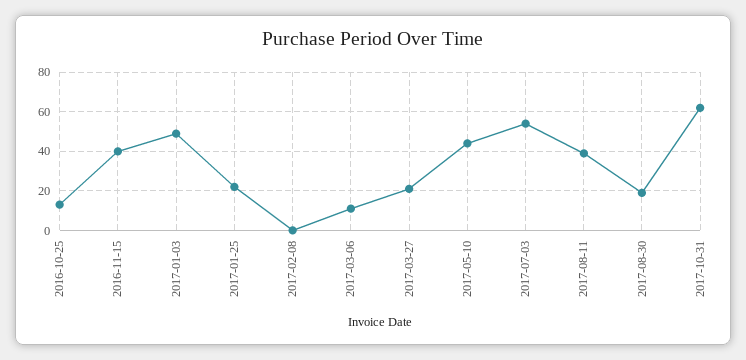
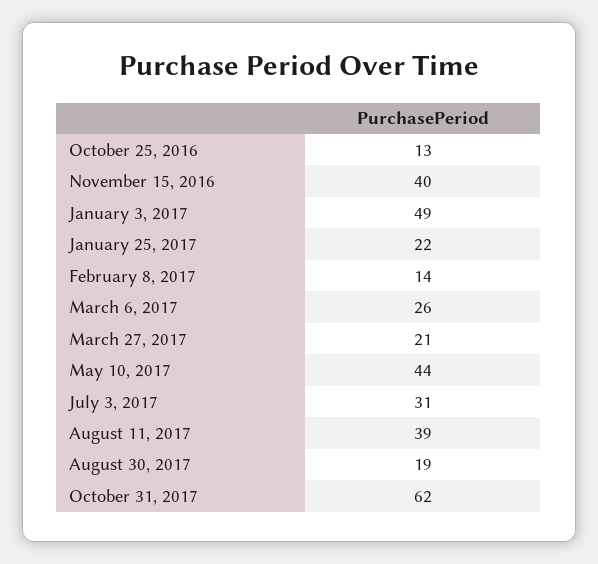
2017-02-08: 0 -> 14
2017-03-06: 10 -> 26
2017-07-03: 55 -> 31

